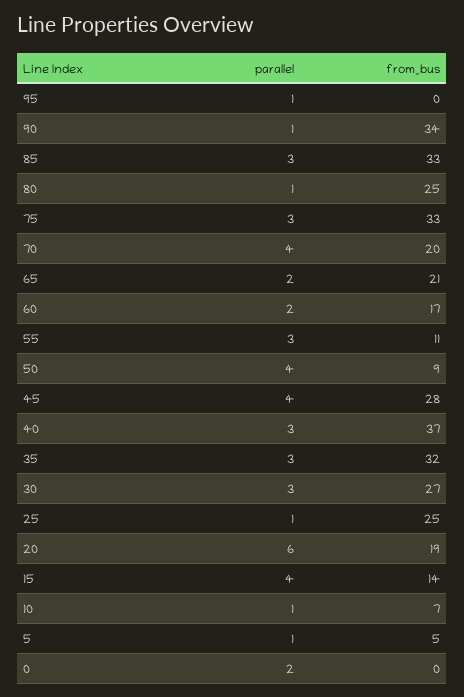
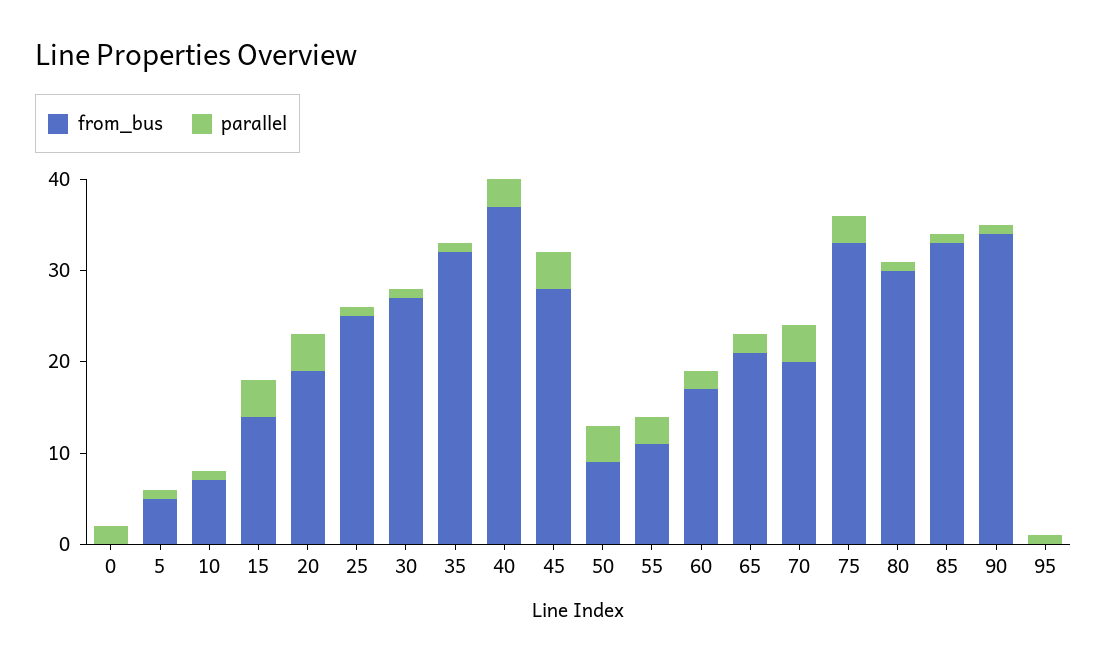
parallel, 85: 3 -> 1
from_bus, 80: 25 -> 30
parallel, 35: 3 -> 1
parallel, 30: 3 -> 1
parallel, 20: 6 -> 4

